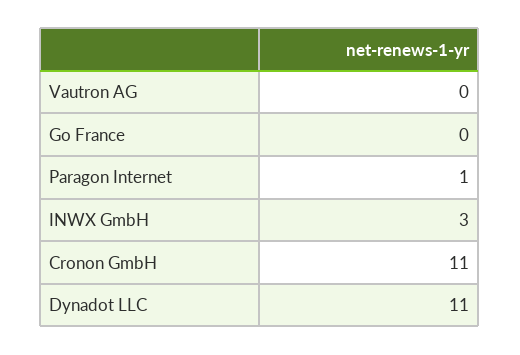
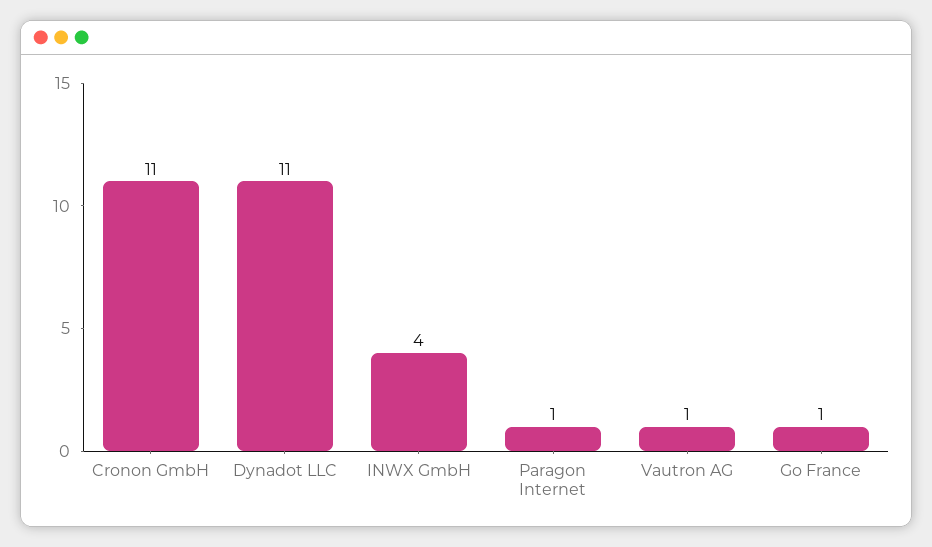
Vautron AG: 0 -> 1
Go France: 0 -> 1
INWX GmbH: 3 -> 4

